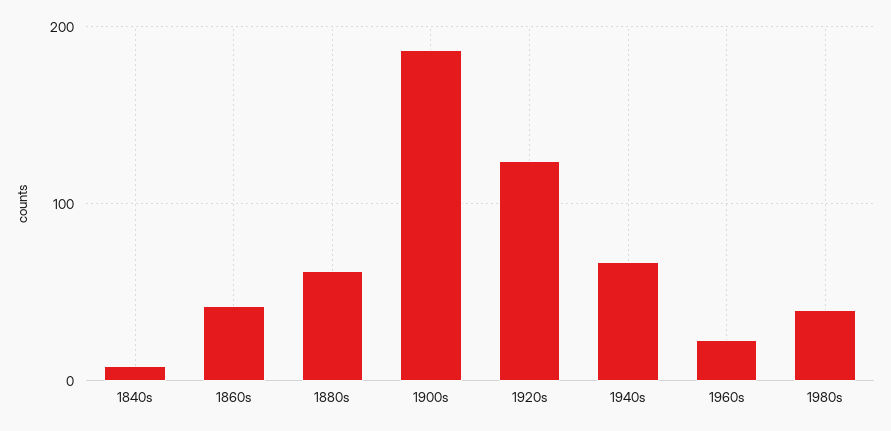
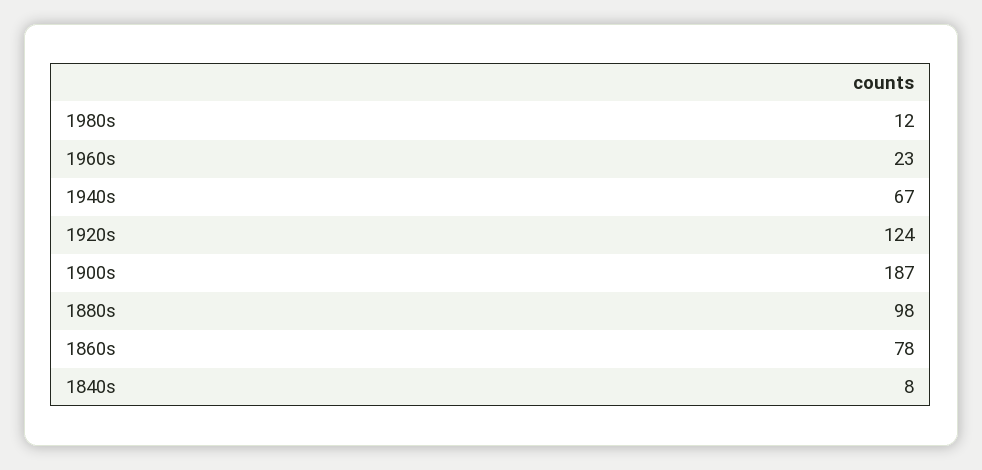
1860s: 40 -> 78
1880s: 60 -> 98
1980s: 40 -> 12

